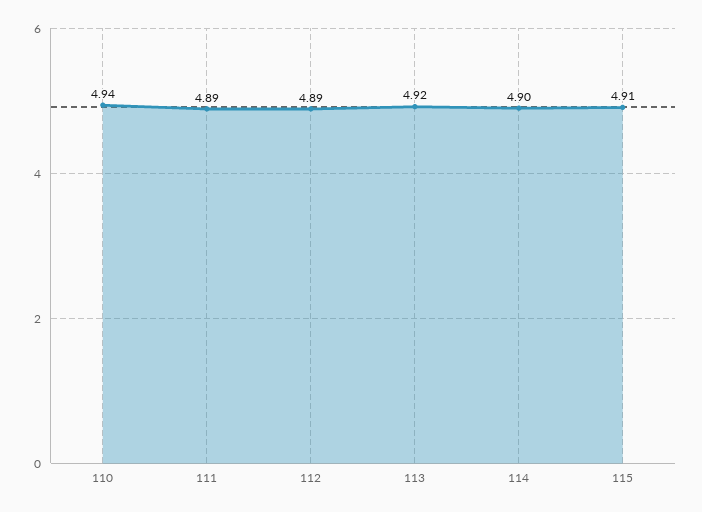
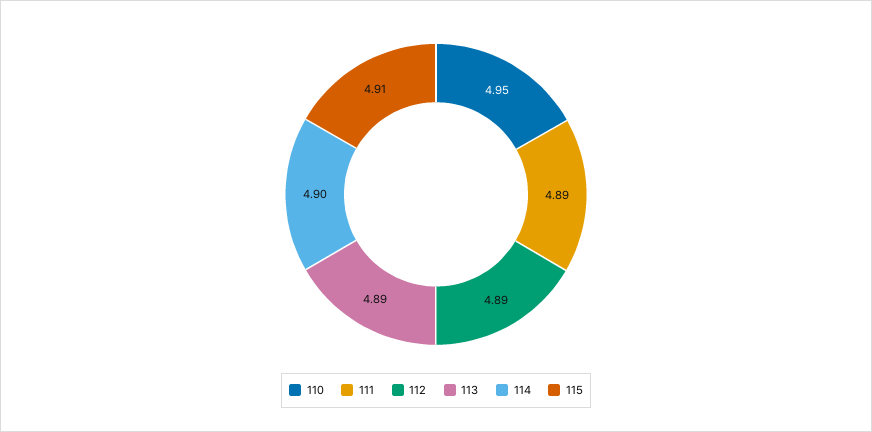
110: 4.94 -> 4.95
113: 4.92 -> 4.89

